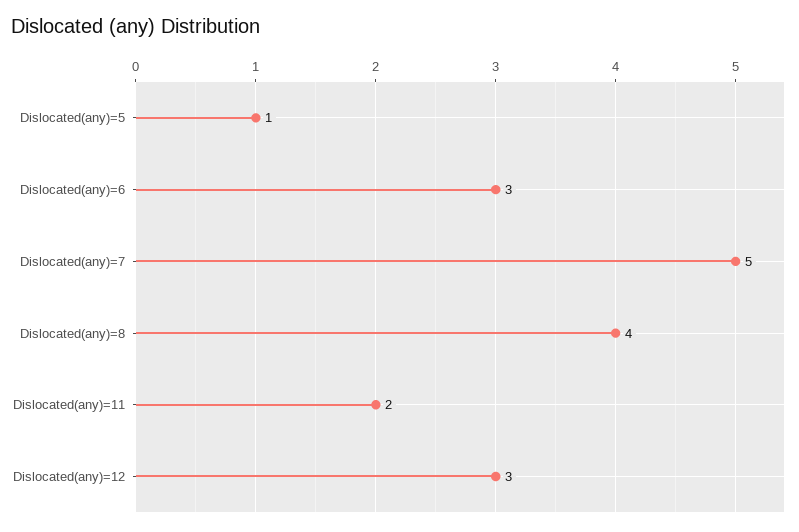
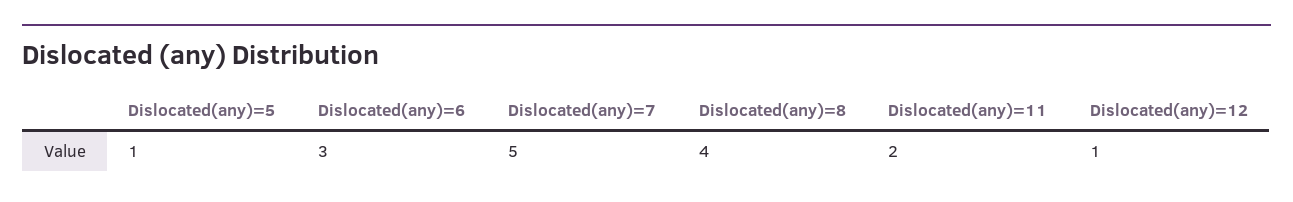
Dislocated(any)=12: 3 -> 1

